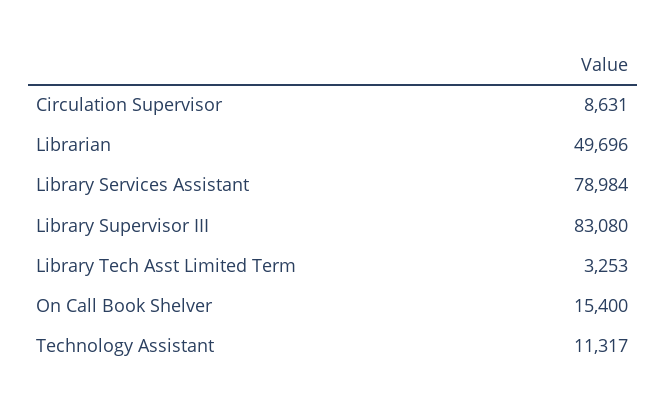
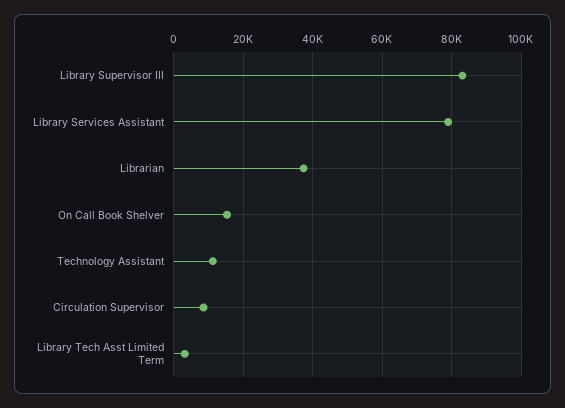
Librarian: 49696 -> 38000

